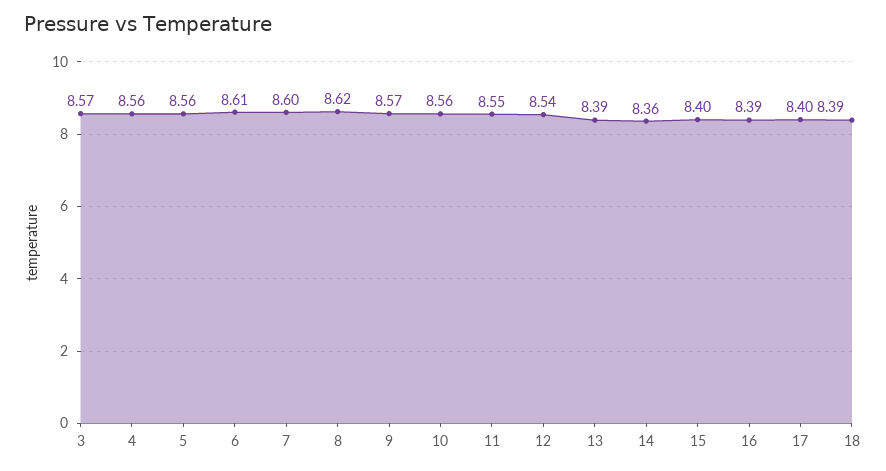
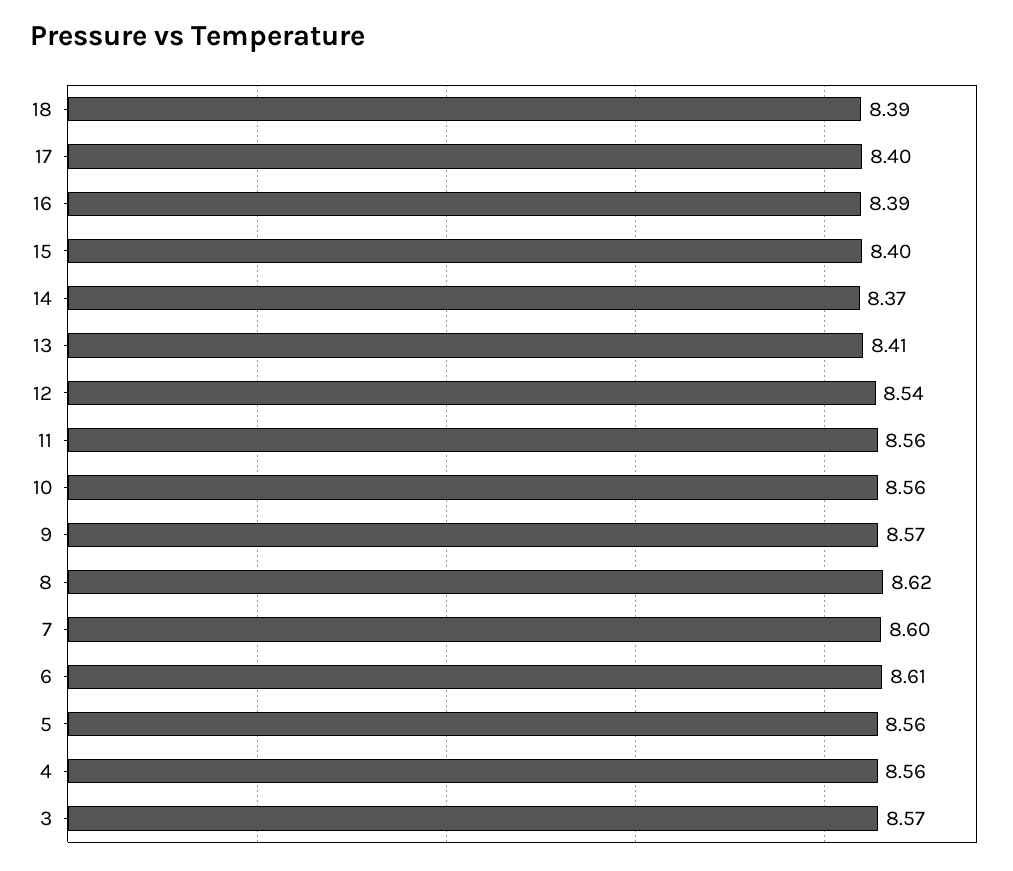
11: 8.55 -> 8.56
13: 8.39 -> 8.41
14: 8.36 -> 8.37

